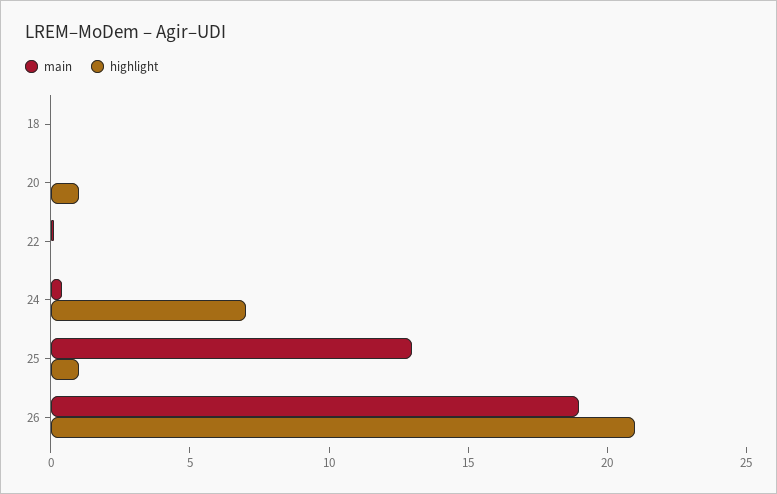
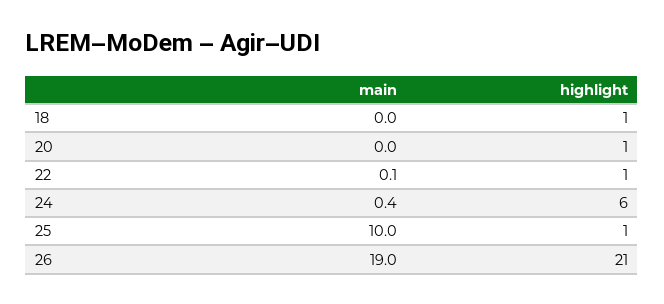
highlight, 18: 0 -> 1
highlight, 22: 0 -> 1
highlight, 24: 7 -> 6
main, 25: 13 -> 10

